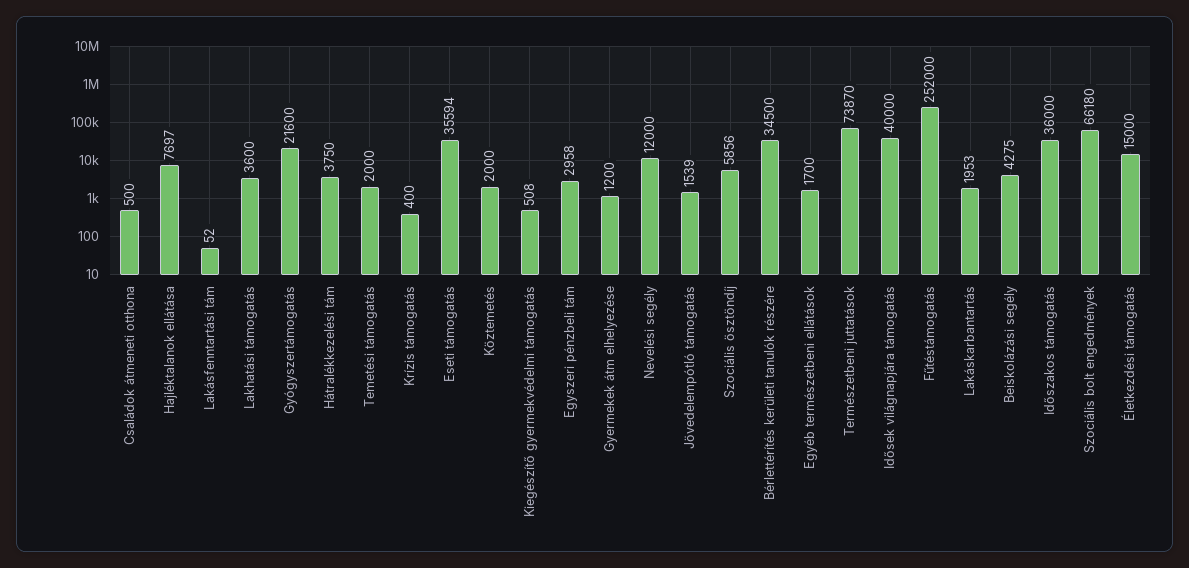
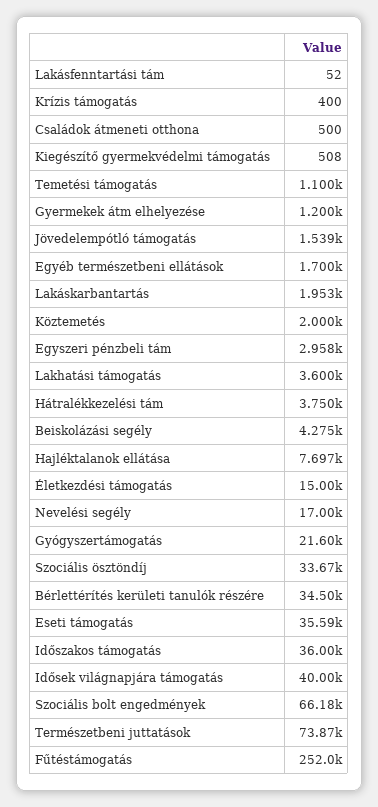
Temetési támogatás: 2000 -> 1100
Nevelési segély: 12000 -> 17000
Szociális ösztöndíj: 5856 -> 33670

